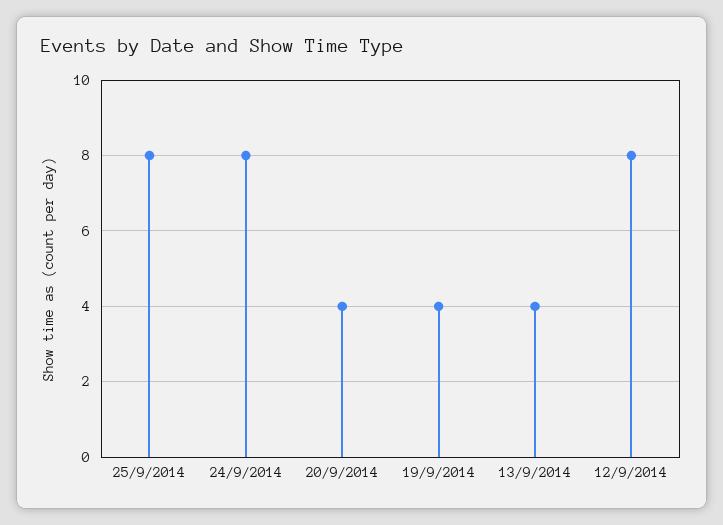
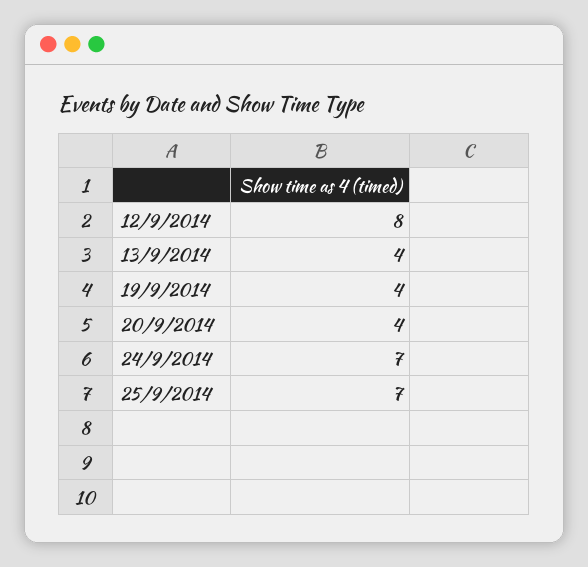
25/9/2014: 8 -> 7
24/9/2014: 8 -> 7

